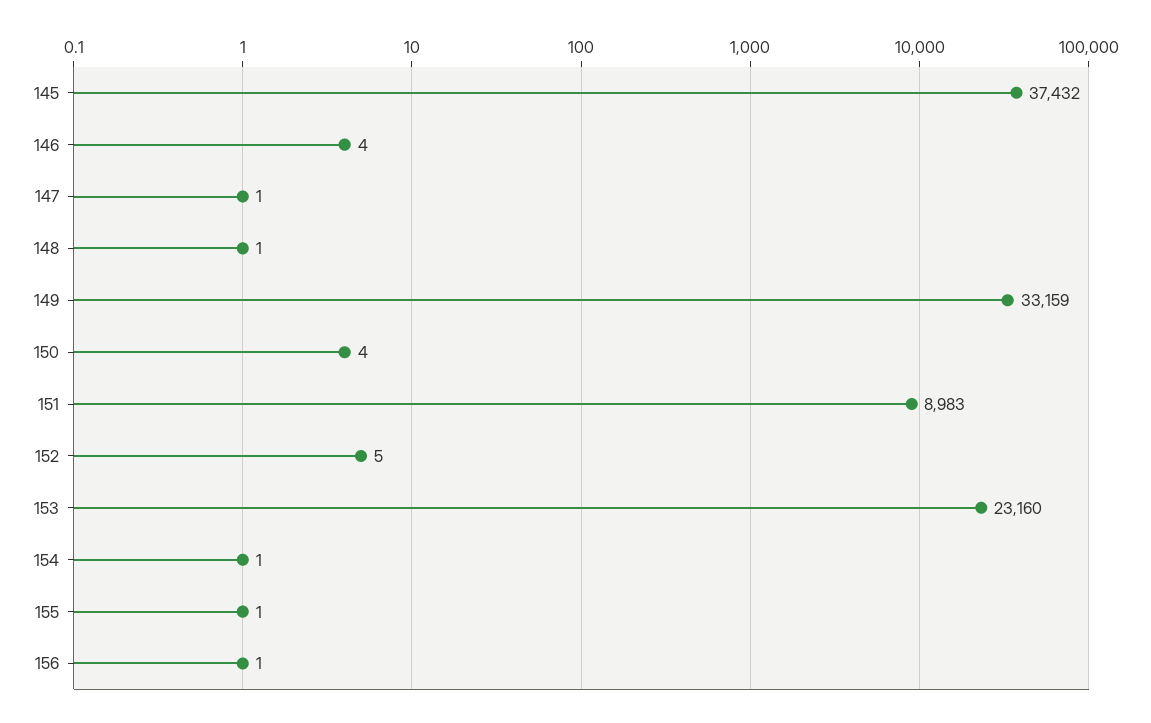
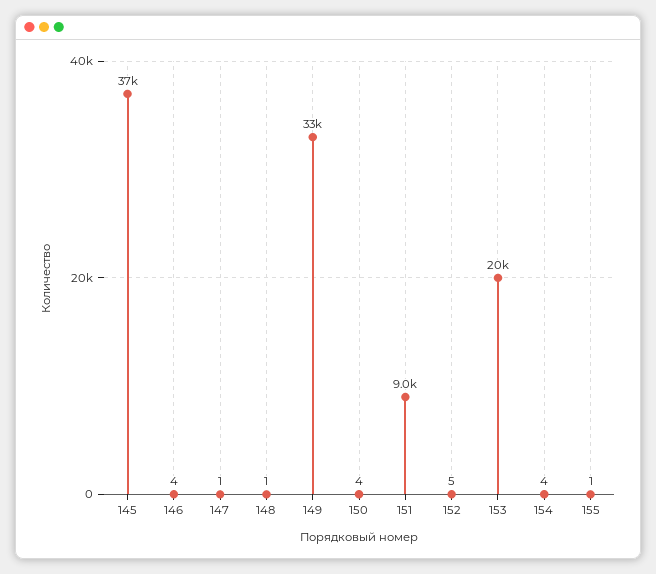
153: 23160 -> 20000
154: 1 -> 4
156: 1 -> none

